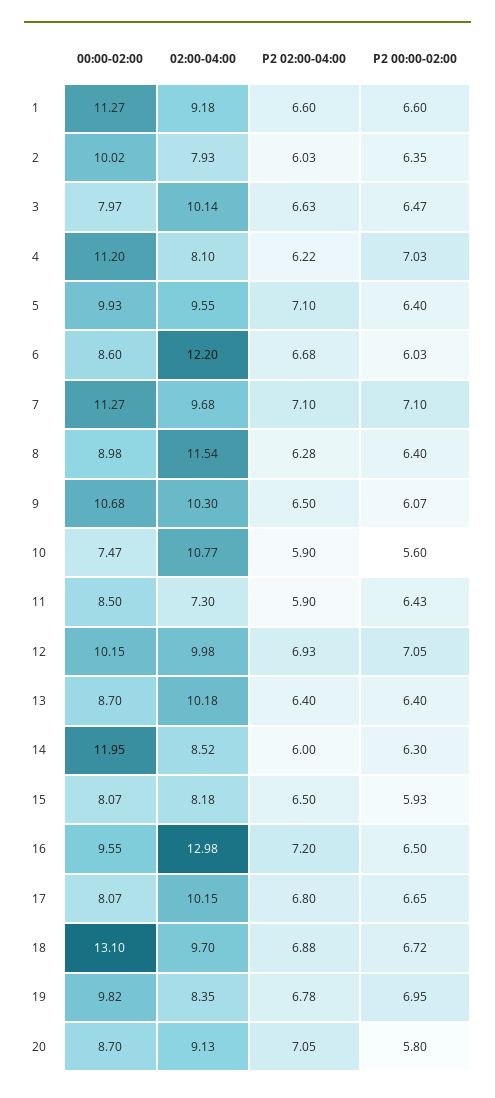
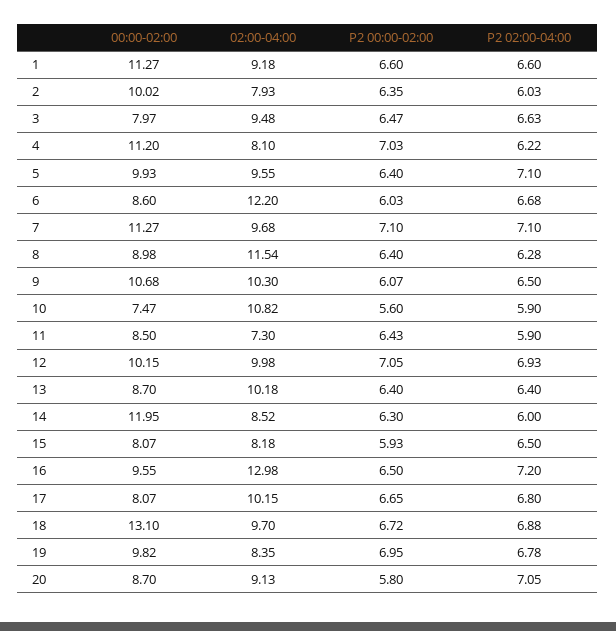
02:00-04:00, 3: 10.14 -> 9.48
02:00-04:00, 10: 10.77 -> 10.82

